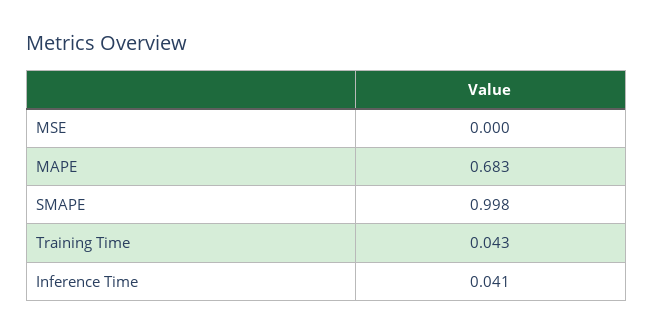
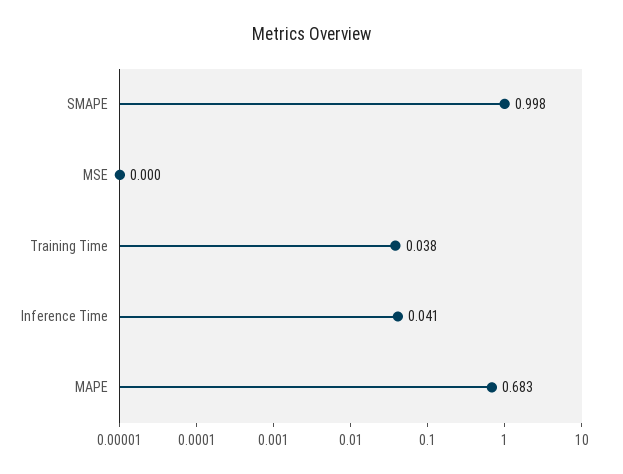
Training Time: 0.043 -> 0.038

